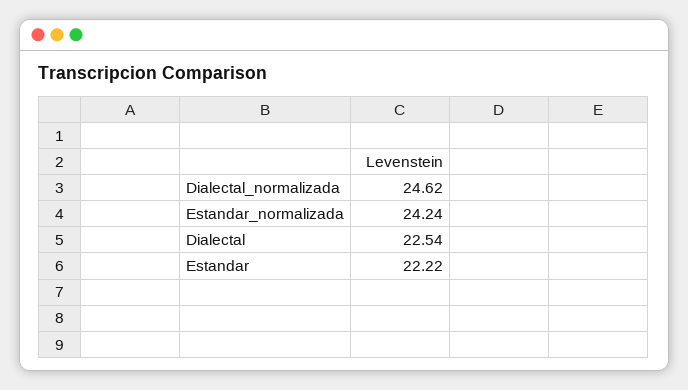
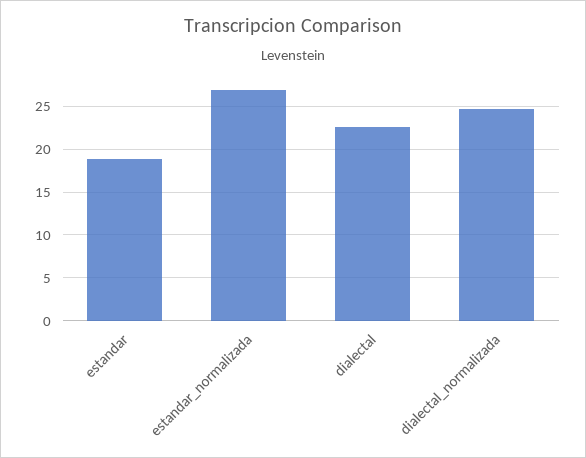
Estandar_normalizada: 24.24 -> 27
Estandar: 22.22 -> 19

